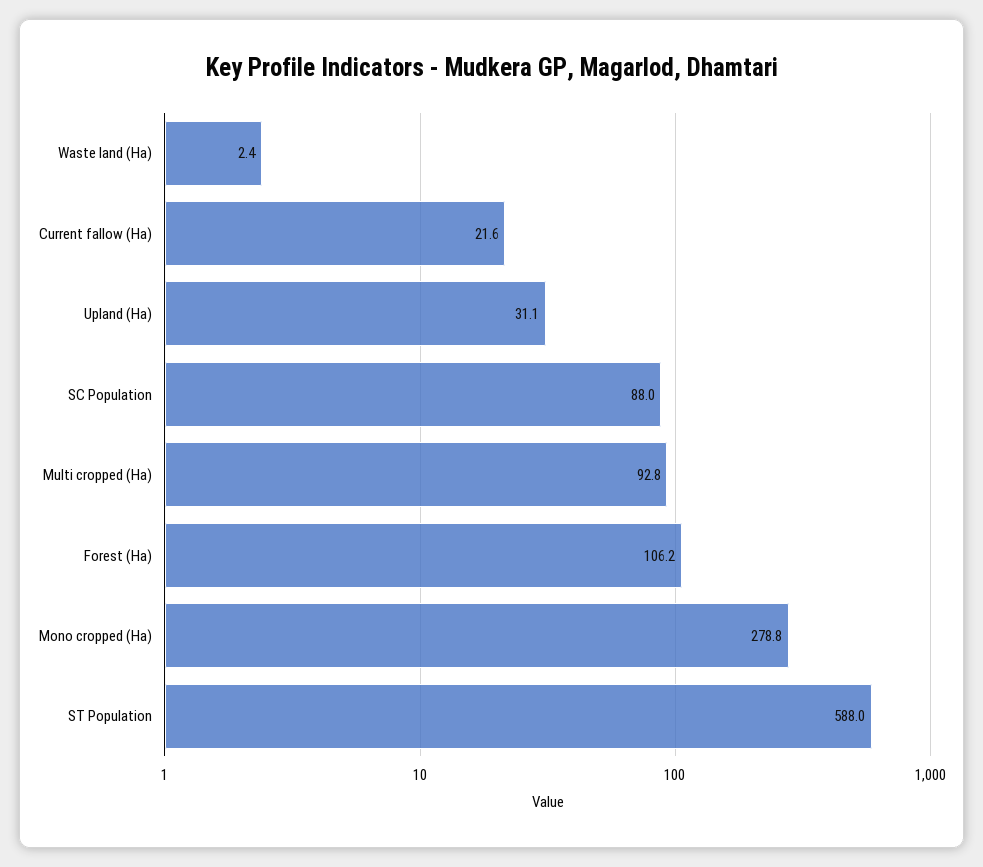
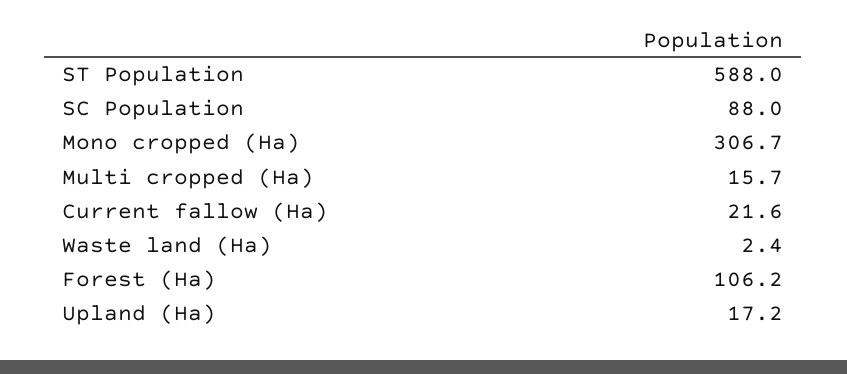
Upland (Ha): 31.1 -> 17.2
Multi cropped (Ha): 92.8 -> 15.7
Mono cropped (Ha): 278.8 -> 306.7

